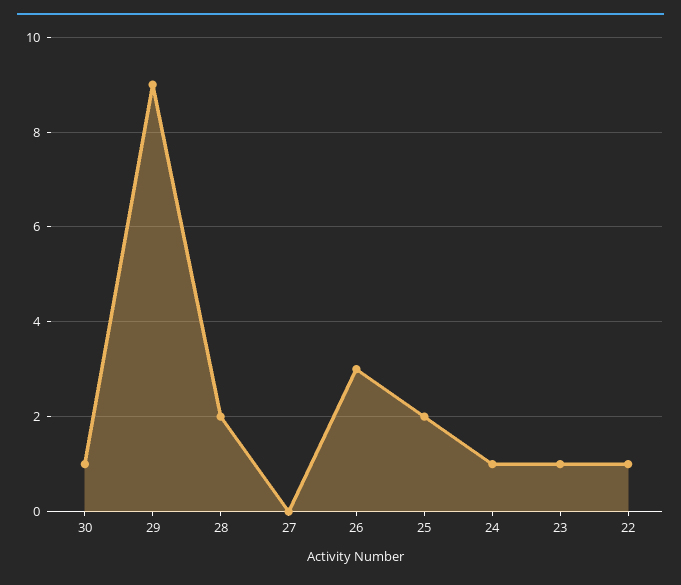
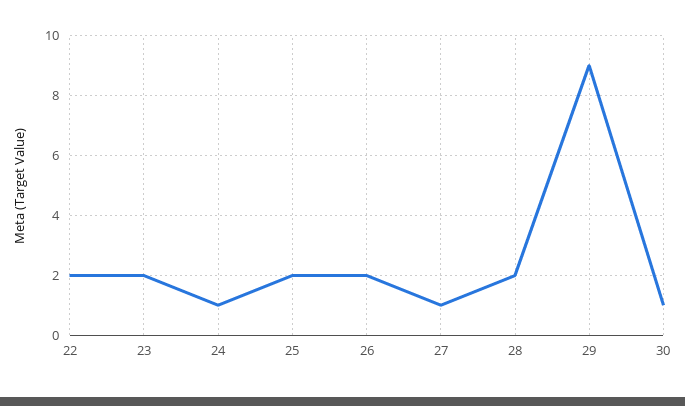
27: 0 -> 1
26: 3 -> 2
23: 1 -> 2
22: 1 -> 2

